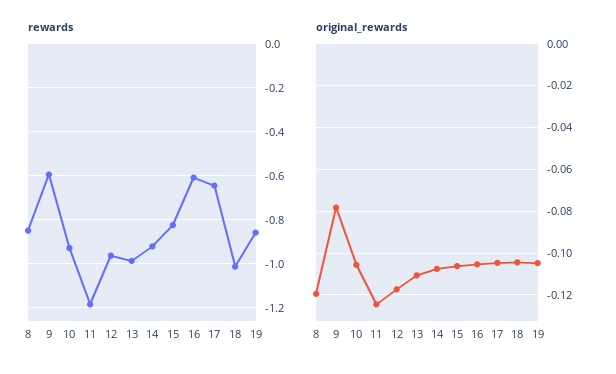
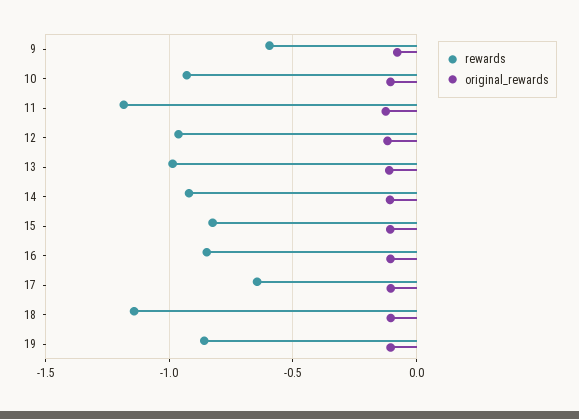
rewards, 8: -0.85 -> none
rewards, 16: -0.6 -> -0.85
rewards, 18: -1 -> -1.15
original_rewards, 8: -0.12 -> none

